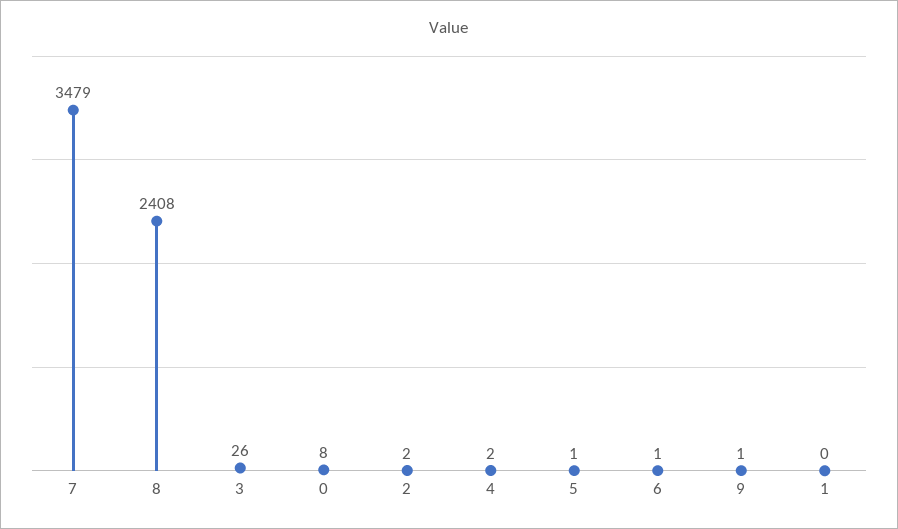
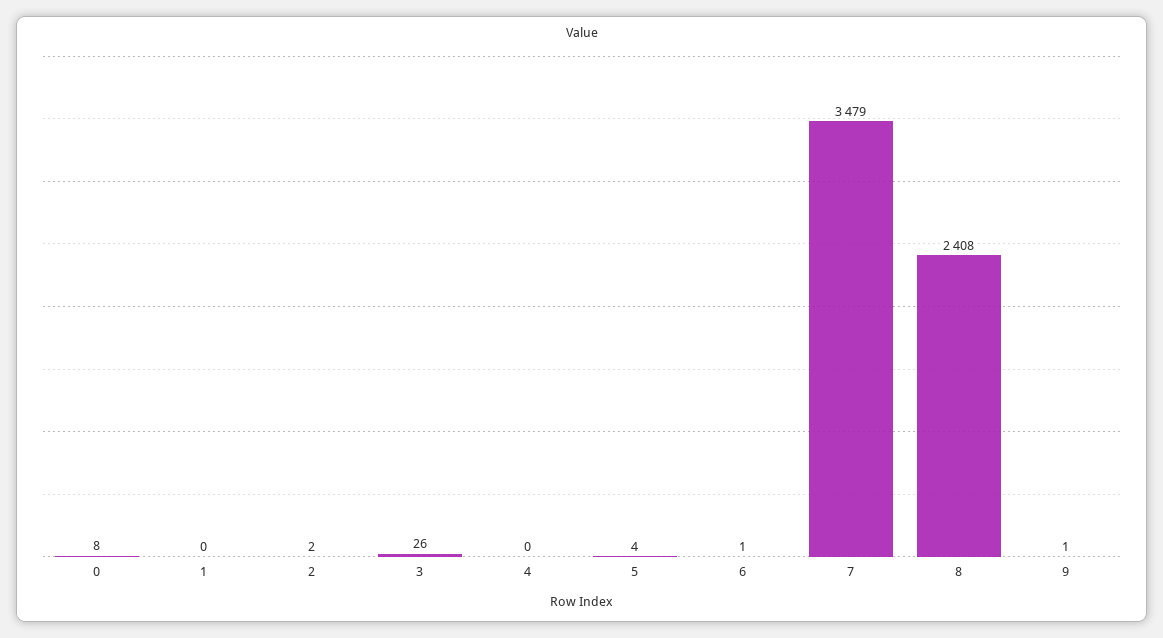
4: 2 -> 0
5: 1 -> 4

